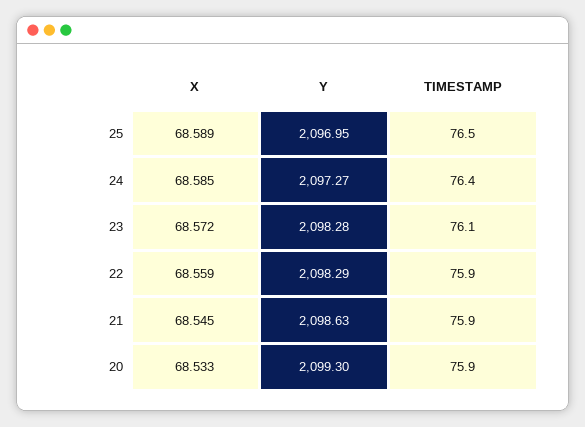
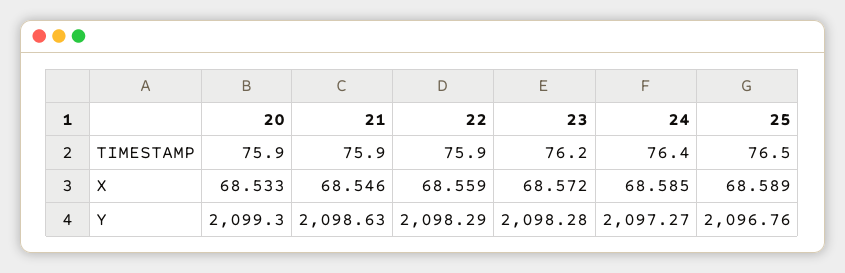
Y, 25: 2096.95 -> 2096.76
TIMESTAMP, 23: 76.1 -> 76.2
X, 21: 68.545 -> 68.546

